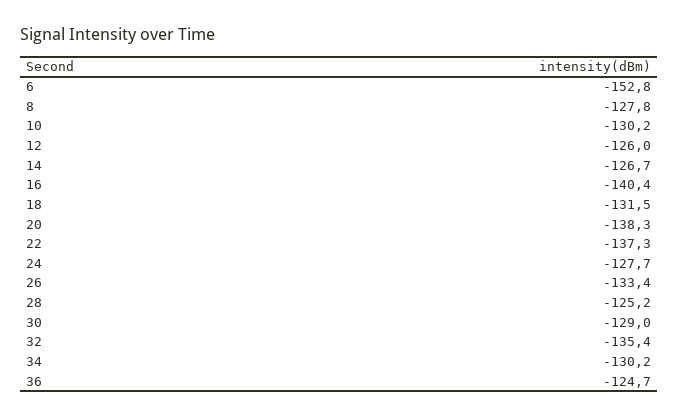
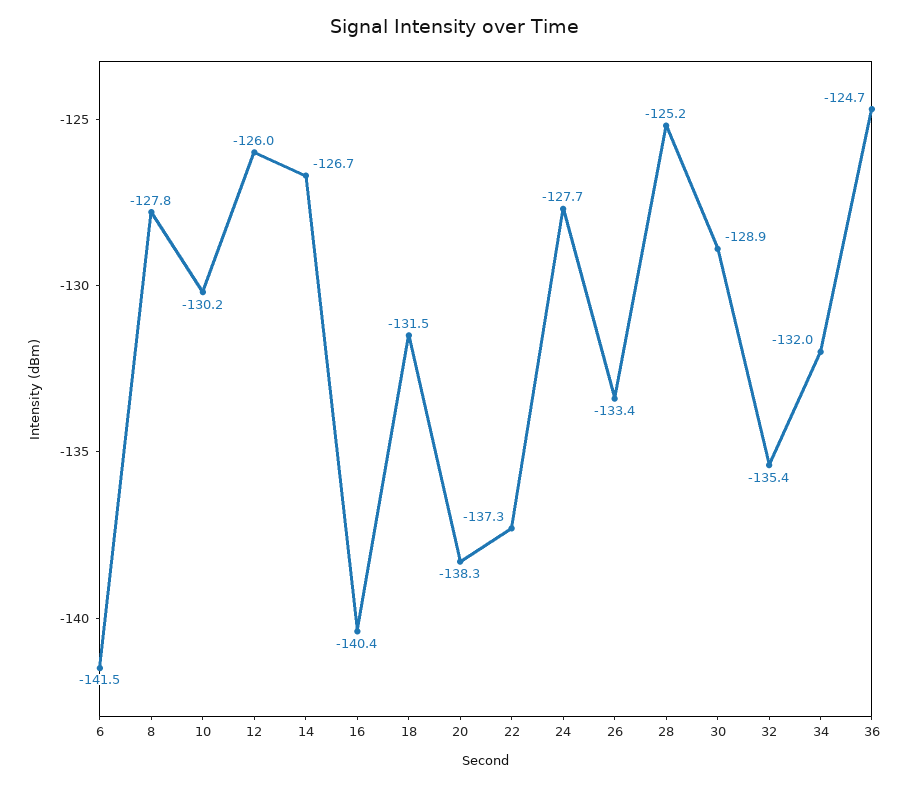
6: -152.8 -> -141.5
30: -129 -> -128.9
34: -130.2 -> -132

